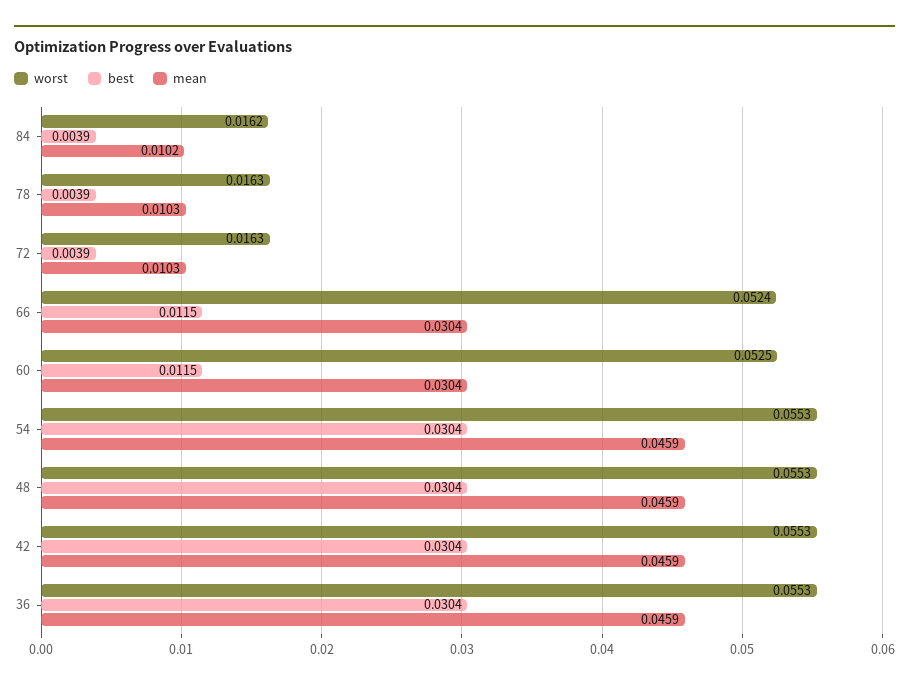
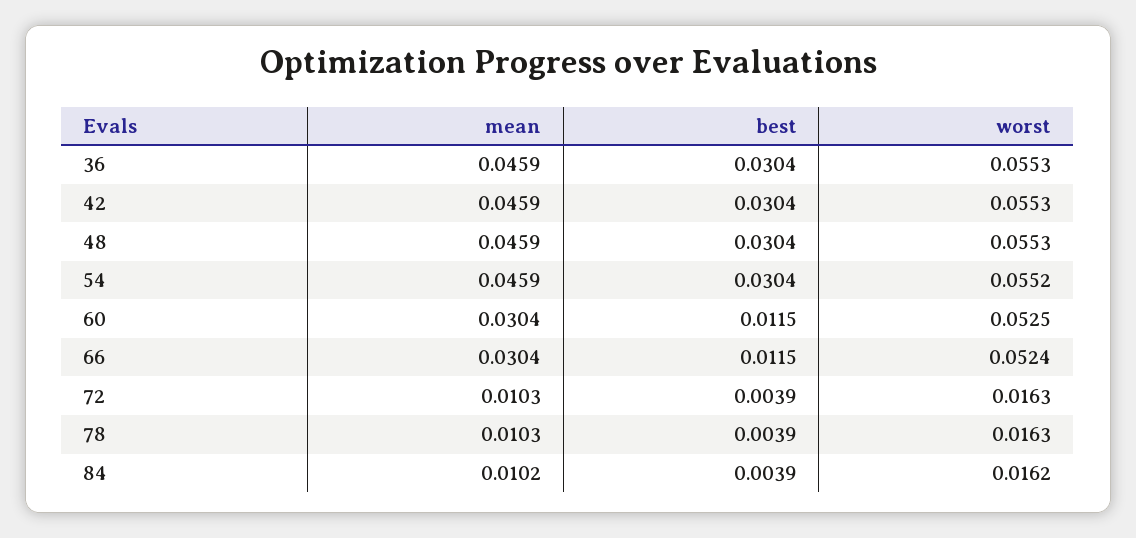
worst, 54: 0.0553 -> 0.0552

